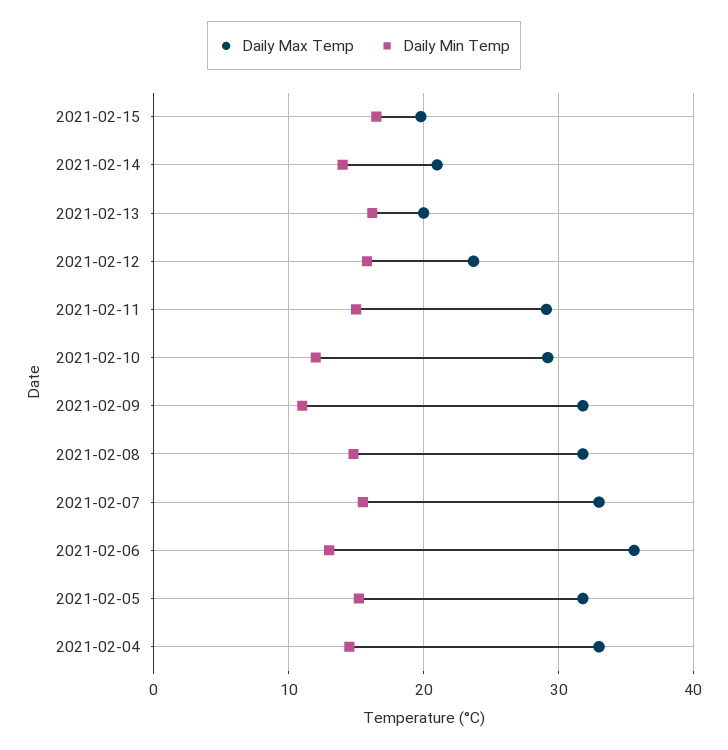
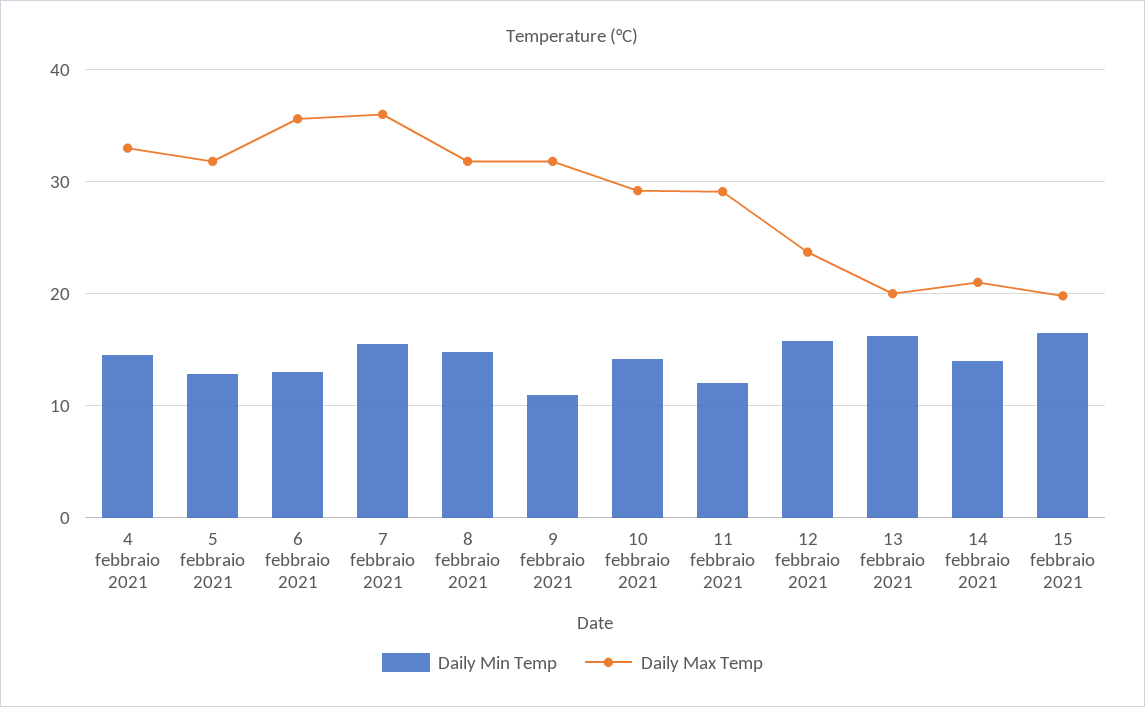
Daily Min Temp, 2021-02-11: 15 -> 12
Daily Min Temp, 2021-02-10: 12 -> 14
Daily Max Temp, 2021-02-07: 33 -> 36
Daily Min Temp, 2021-02-05: 15 -> 13

